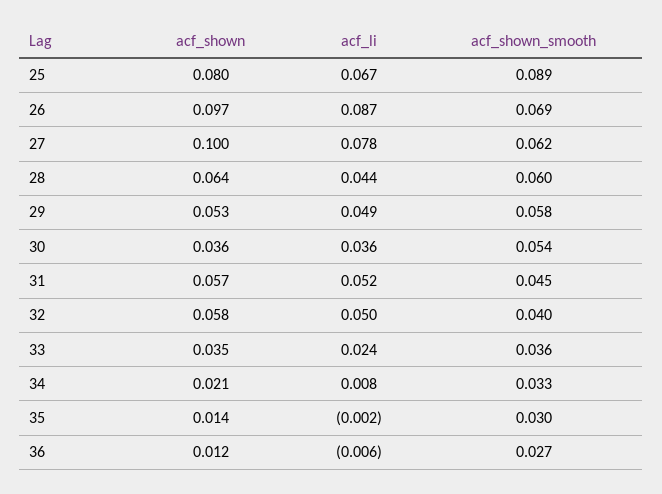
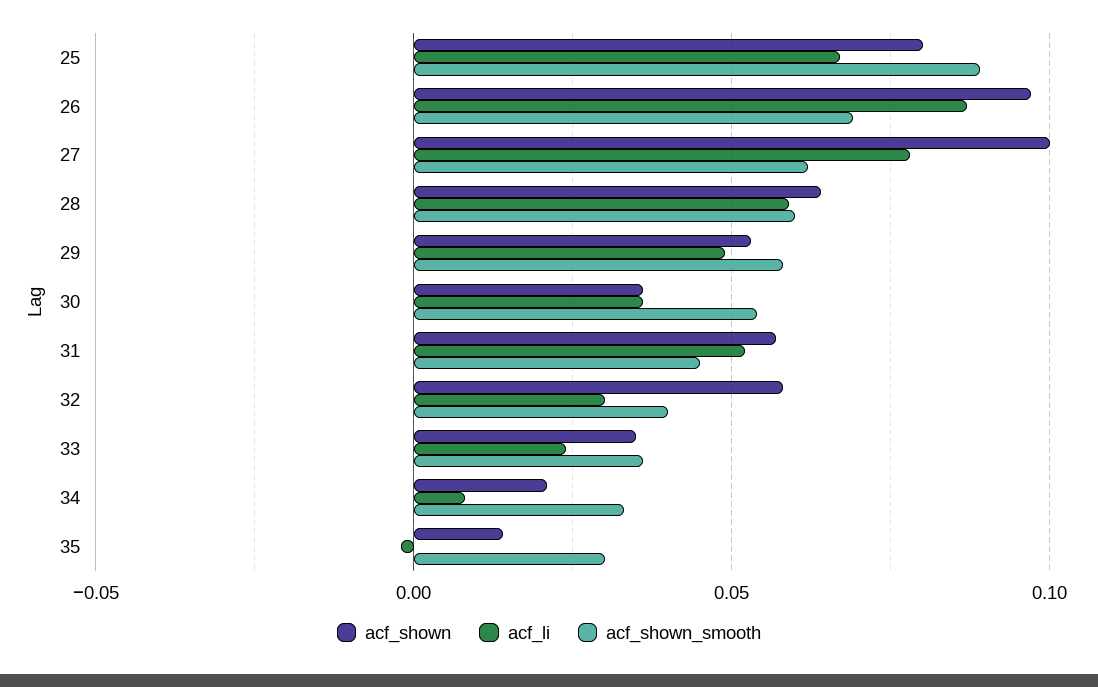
acf_li, 28: 0.044 -> 0.06
acf_li, 32: 0.05 -> 0.03
acf_shown, 36: 0.012 -> none
acf_li, 36: -0.006 -> none
acf_shown_smooth, 36: 0.027 -> none

